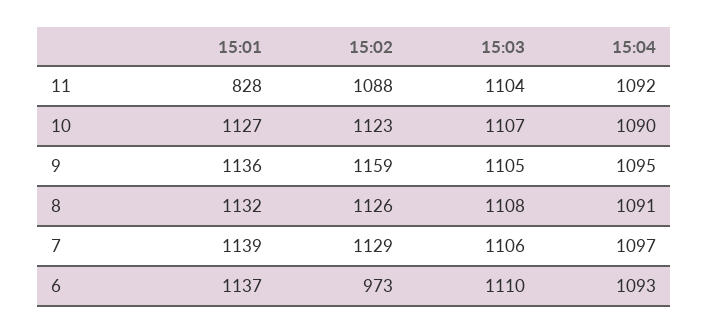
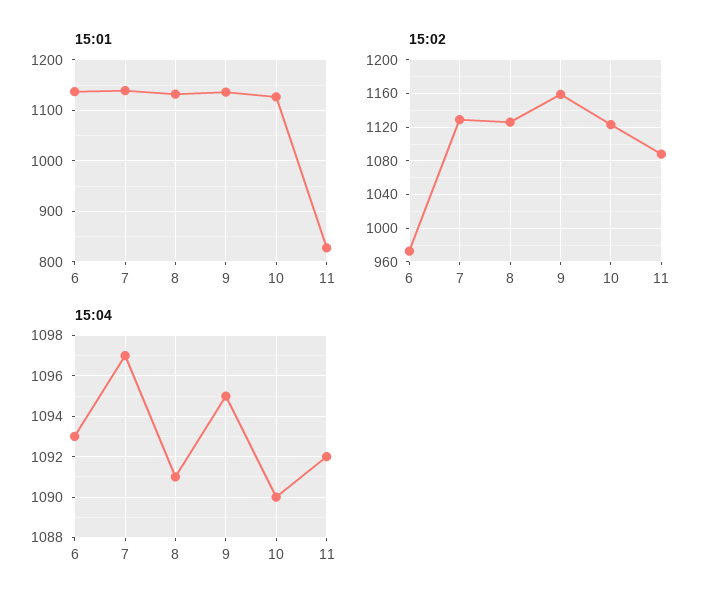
15:03, 11: 1104 -> none
15:03, 10: 1107 -> none
15:03, 9: 1105 -> none
15:03, 8: 1108 -> none
15:03, 7: 1106 -> none
15:03, 6: 1110 -> none

